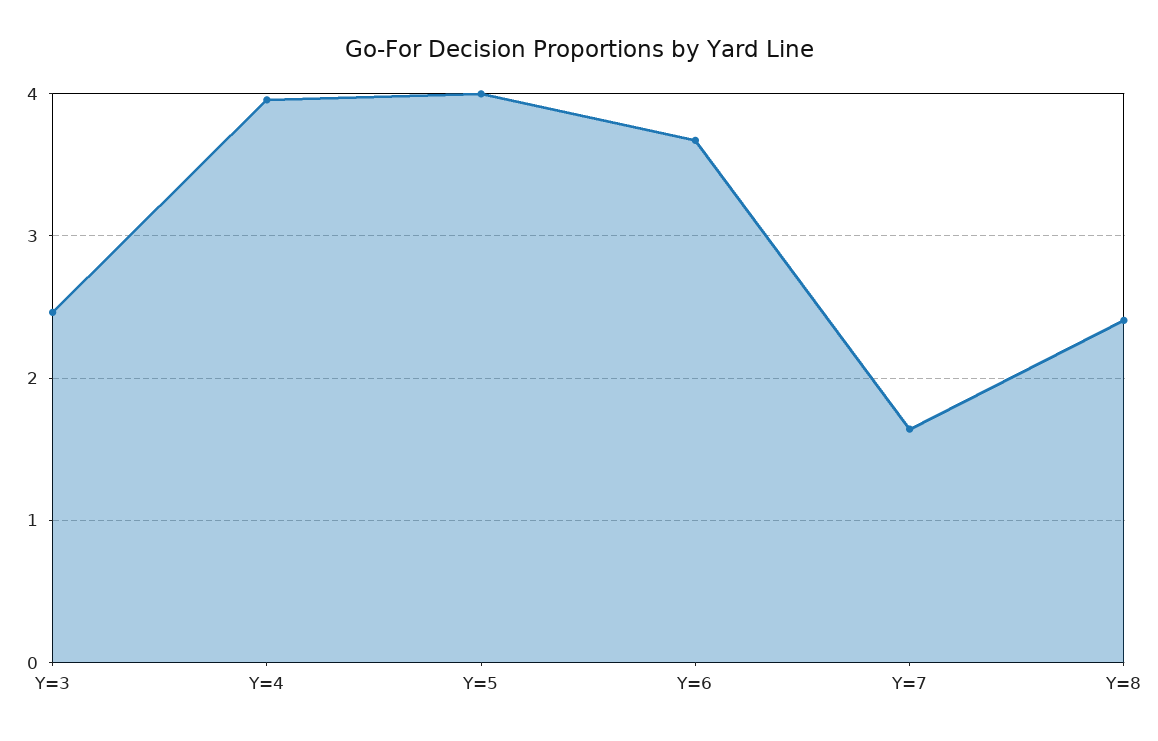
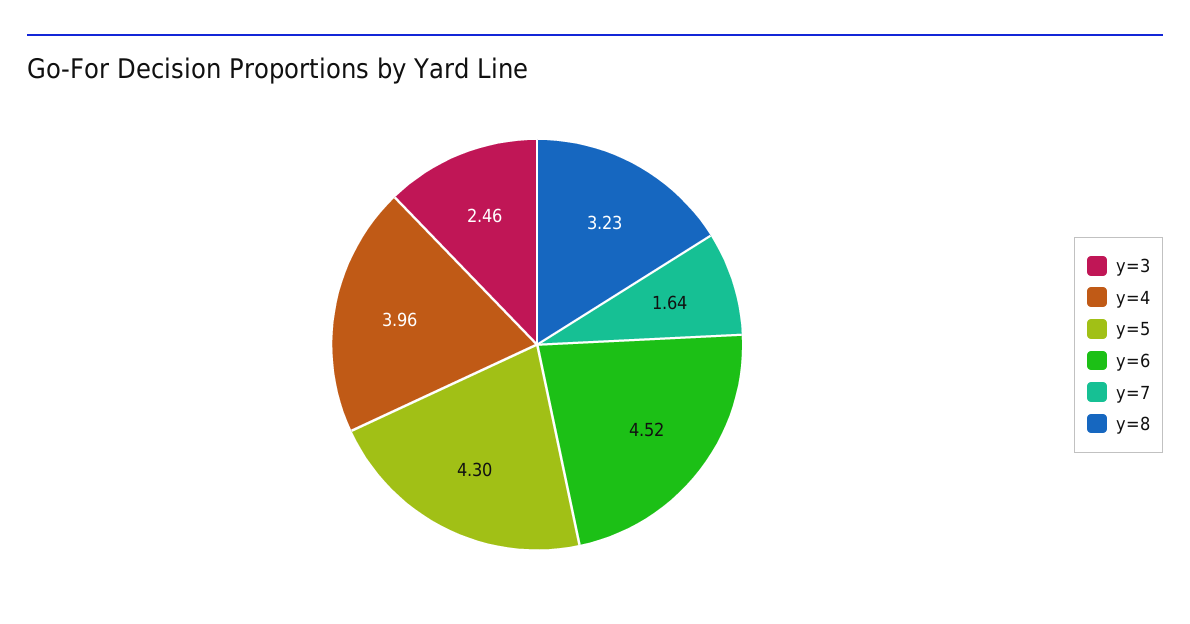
Y=5: 4 -> 4.3
Y=6: 3.7 -> 4.52
Y=8: 2.4 -> 3.23

